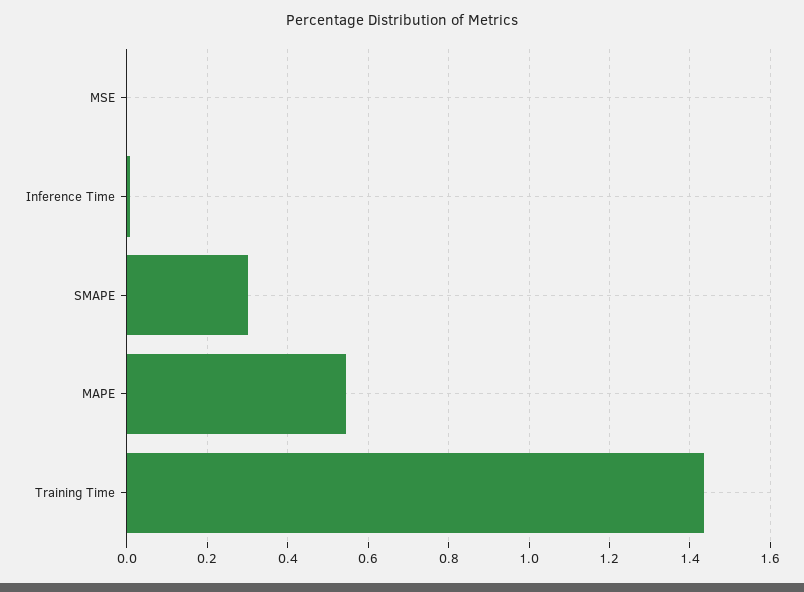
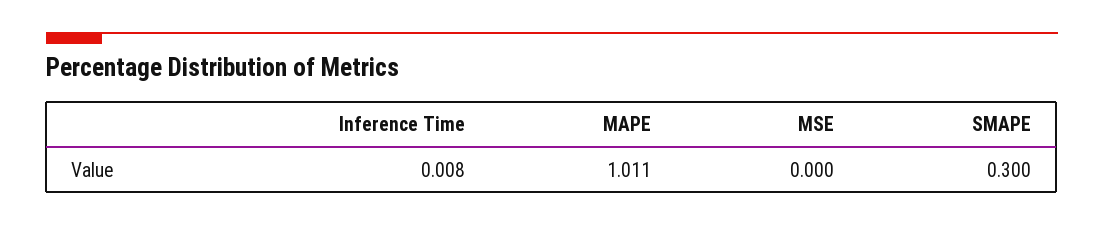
MAPE: 0.54 -> 1.011
Training Time: 1.44 -> none

